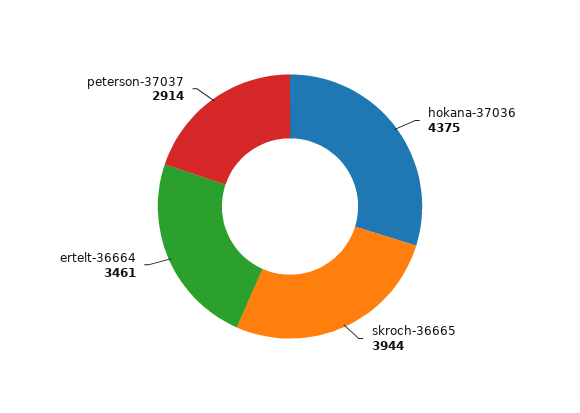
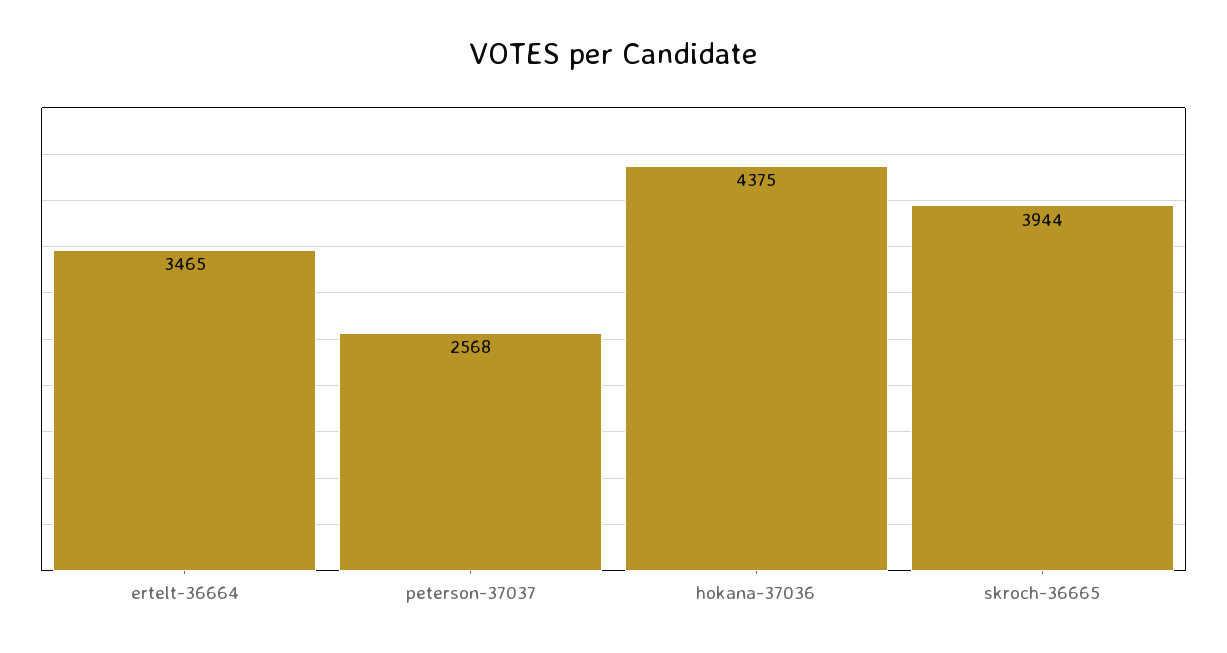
ertelt-36664: 3461 -> 3465
peterson-37037: 2914 -> 2568

